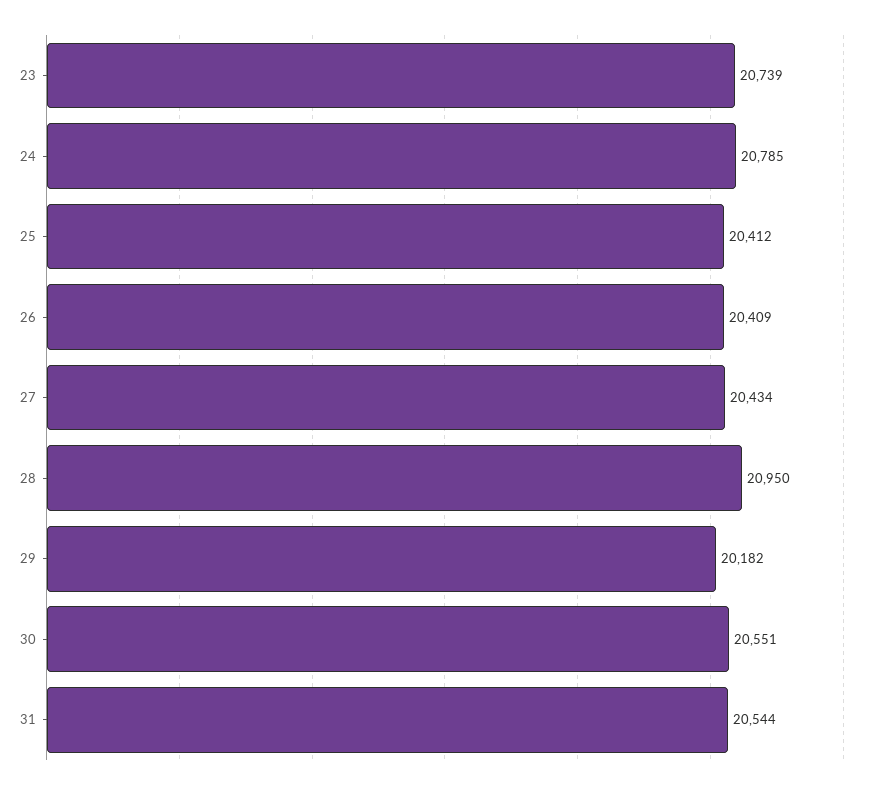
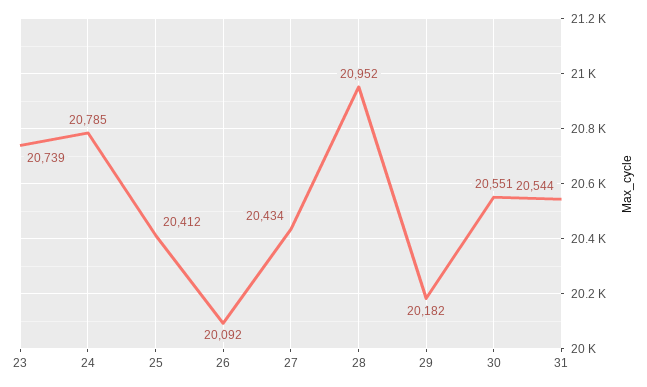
26: 20409 -> 20092
28: 20950 -> 20952

